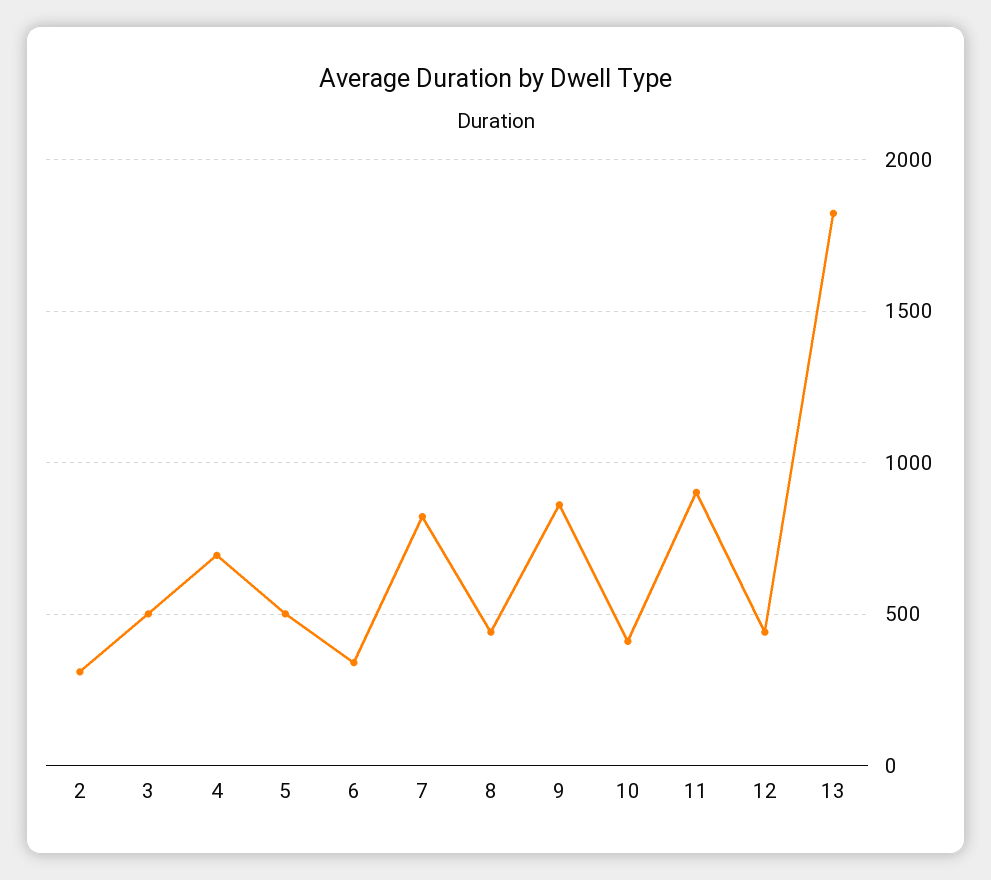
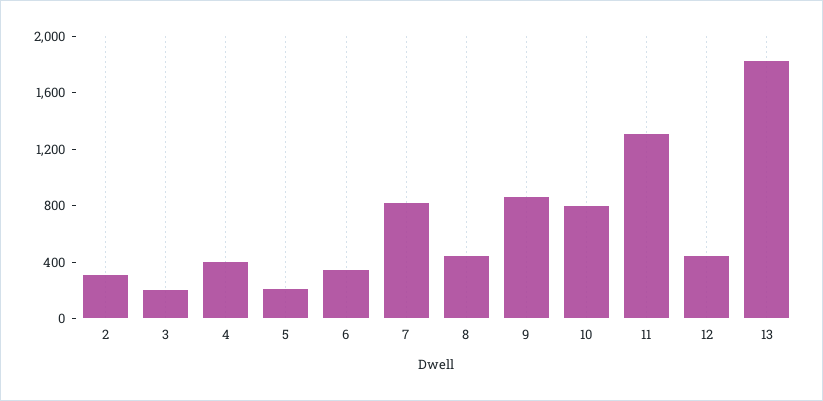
3: 500 -> 200
4: 700 -> 400
5: 500 -> 200
10: 400 -> 800
11: 900 -> 1300

